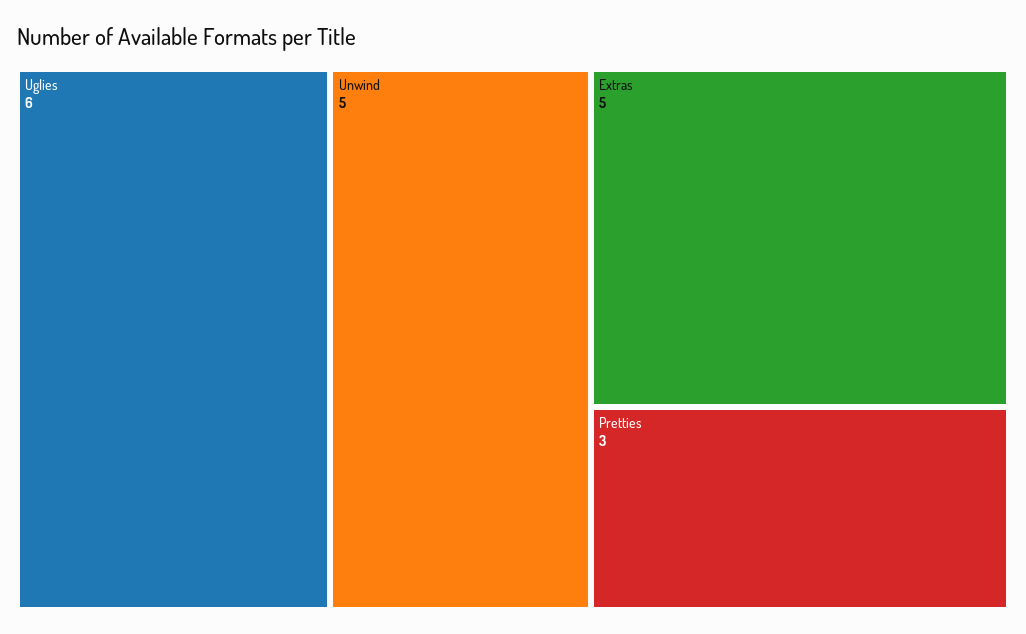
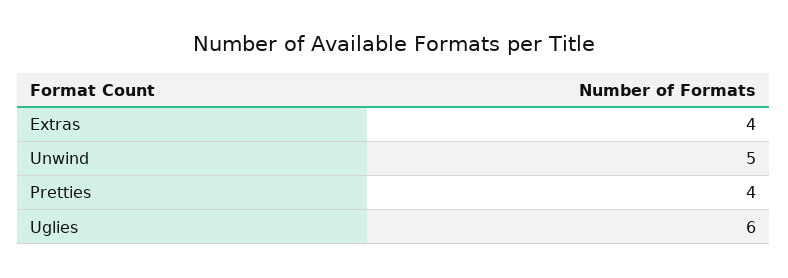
Extras: 5 -> 4
Pretties: 3 -> 4

